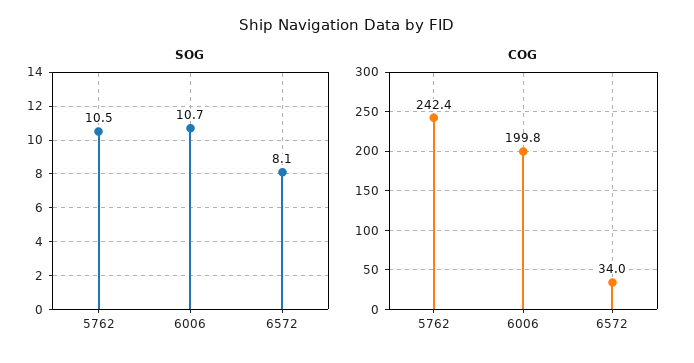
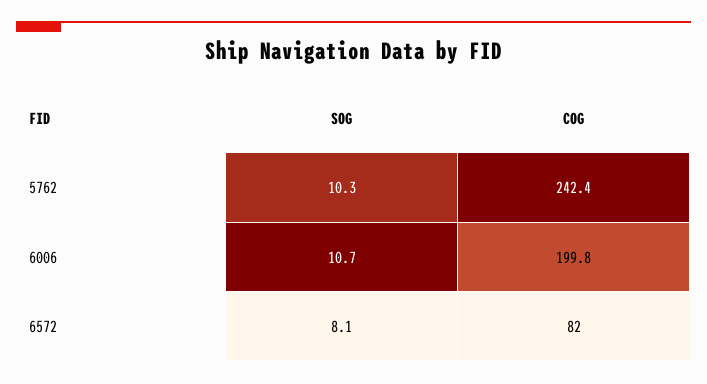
SOG, 5762: 10.5 -> 10.3
COG, 6572: 34 -> 82

